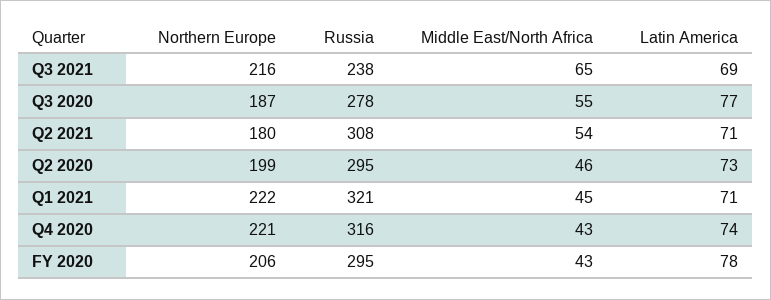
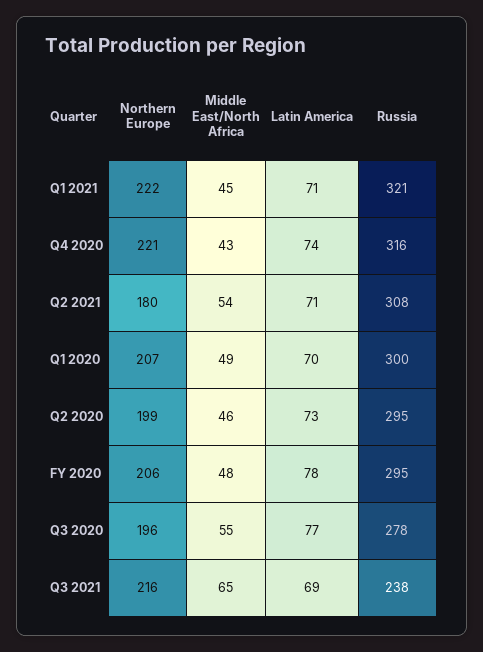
Northern Europe, Q3 2020: 187 -> 196
Middle East/North Africa, FY 2020: 43 -> 48
Northern Europe, Q1 2020: none -> 207
Middle East/North Africa, Q1 2020: none -> 49
Latin America, Q1 2020: none -> 70
Russia, Q1 2020: none -> 300

